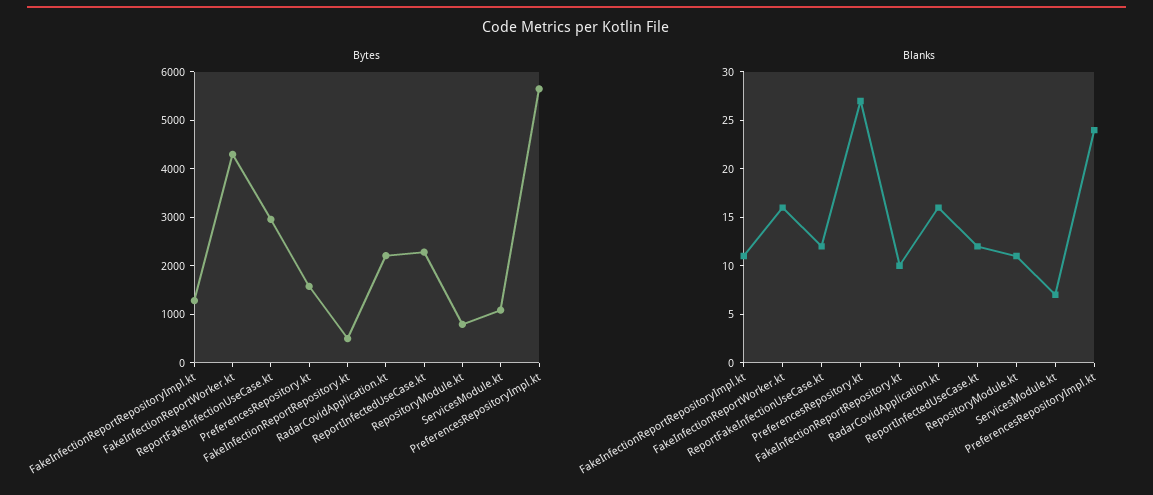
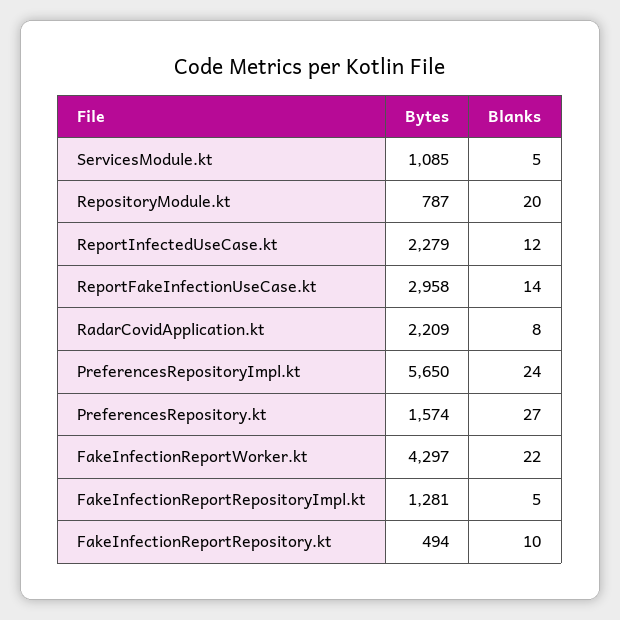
Blanks, FakeInfectionReportRepositoryImpl.kt: 11 -> 5
Blanks, FakeInfectionReportWorker.kt: 16 -> 22
Blanks, ReportFakeInfectionUseCase.kt: 12 -> 14
Blanks, RadarCovidApplication.kt: 16 -> 8
Blanks, RepositoryModule.kt: 11 -> 20
Blanks, ServicesModule.kt: 7 -> 5

